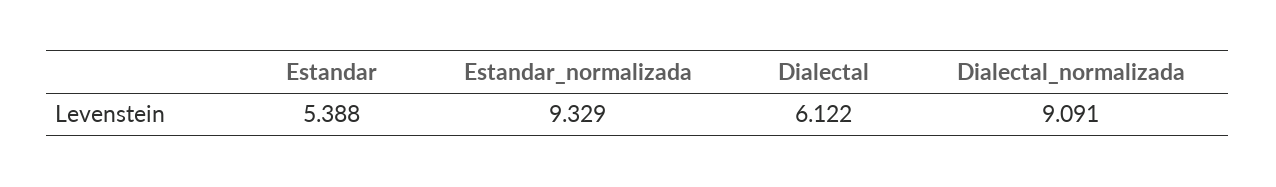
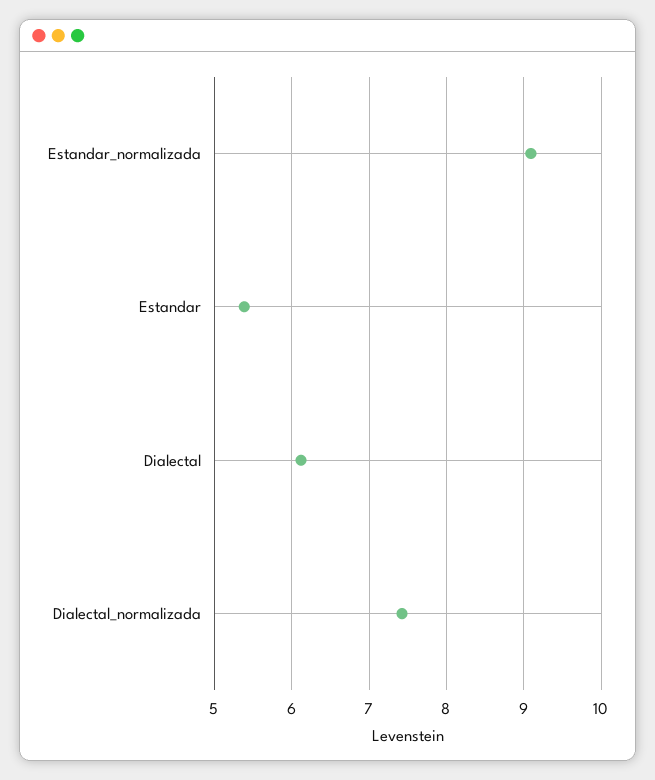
Estandar_normalizada: 9.329 -> 9.1
Dialectal_normalizada: 9.091 -> 7.4

